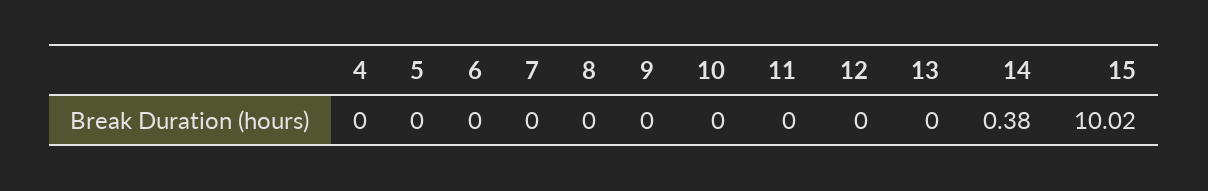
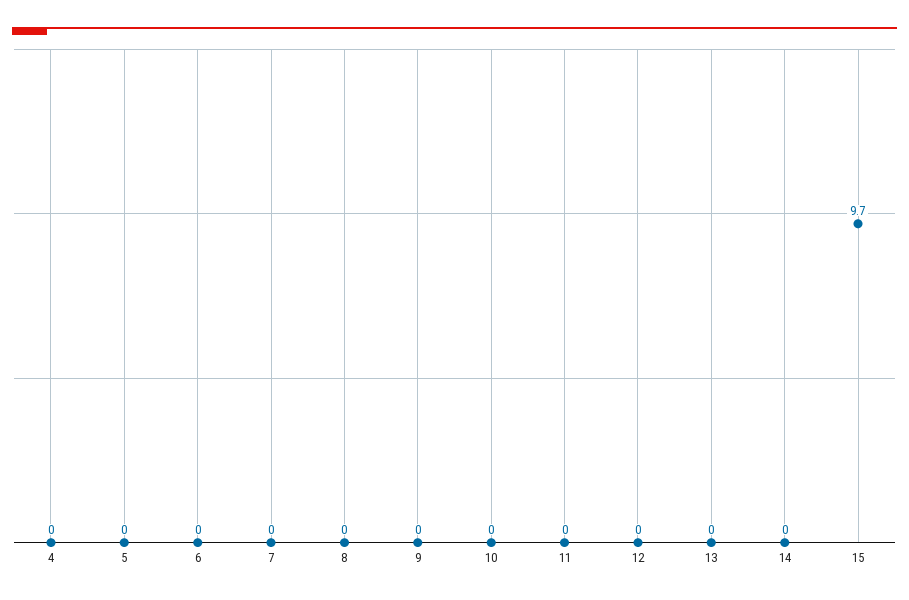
14: 0.38 -> 0
15: 10.02 -> 9.7

